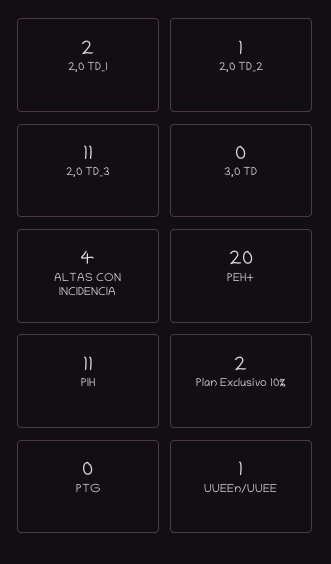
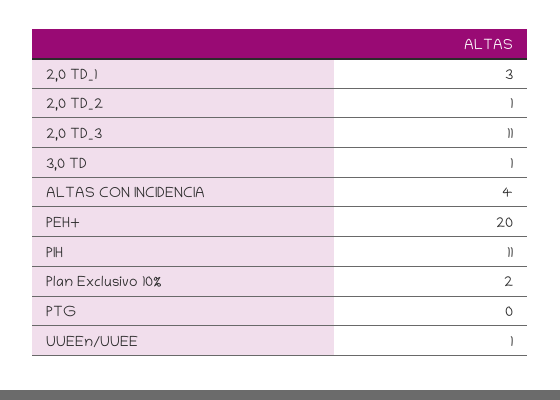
2,0 TD_1: 2 -> 3
3,0 TD: 0 -> 1

